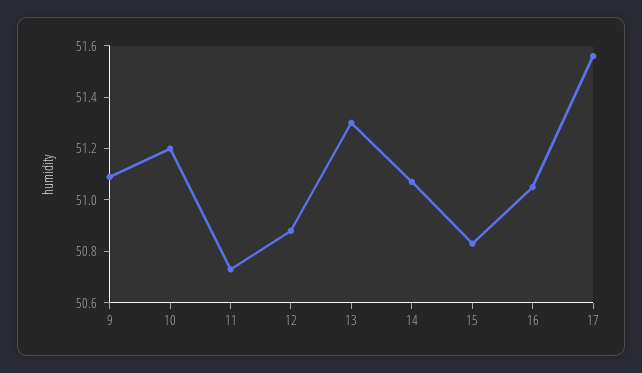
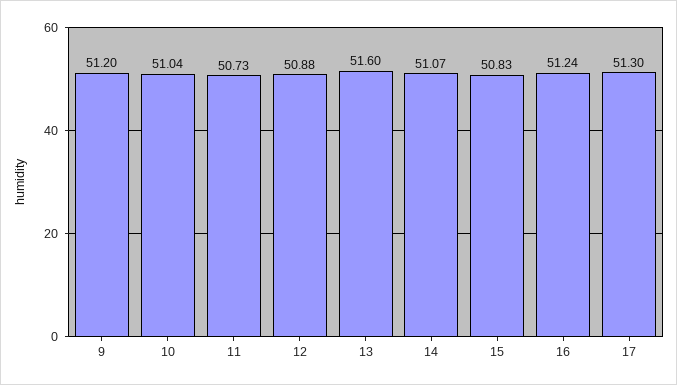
9: 51.1 -> 51.2
10: 51.2 -> 51.04
13: 51.3 -> 51.6
16: 51.05 -> 51.24
17: 51.55 -> 51.3

